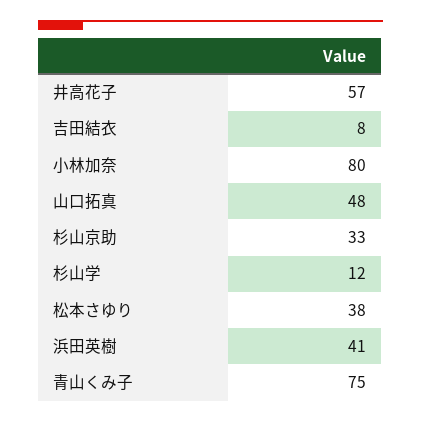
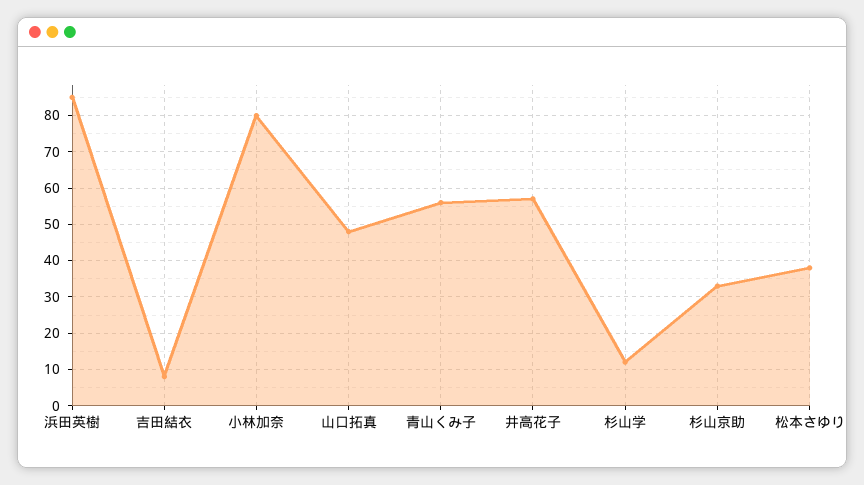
浜田英樹: 41 -> 85
青山くみ子: 75 -> 55

